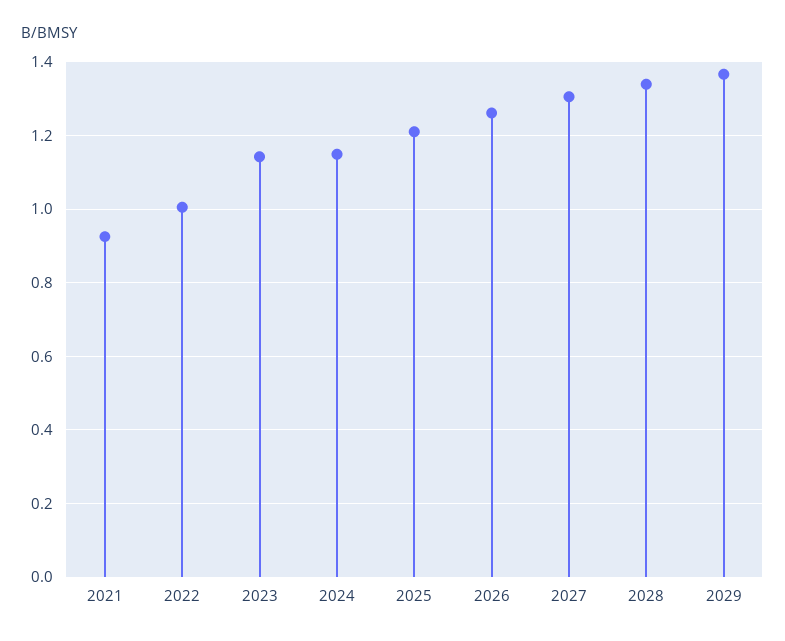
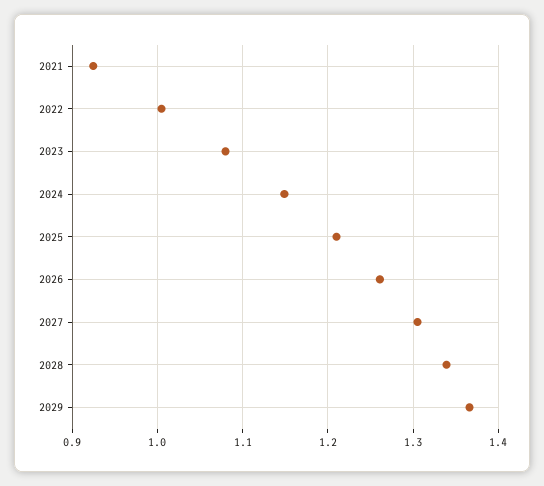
2023: 1.14 -> 1.08

